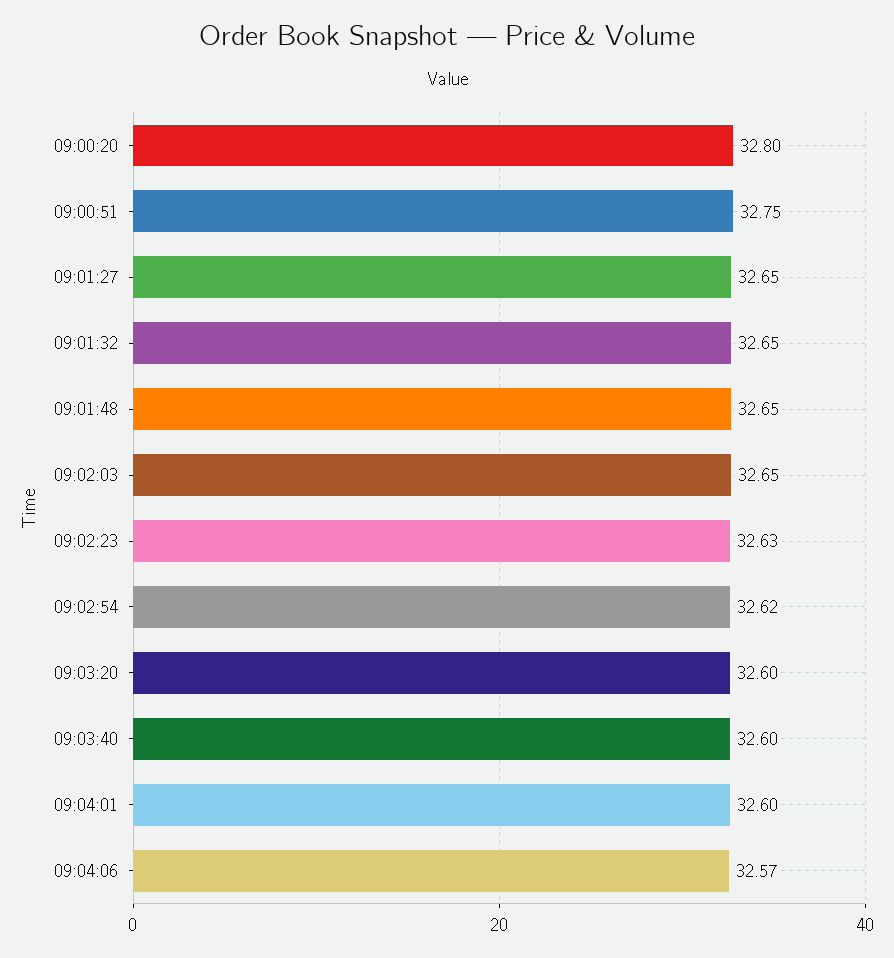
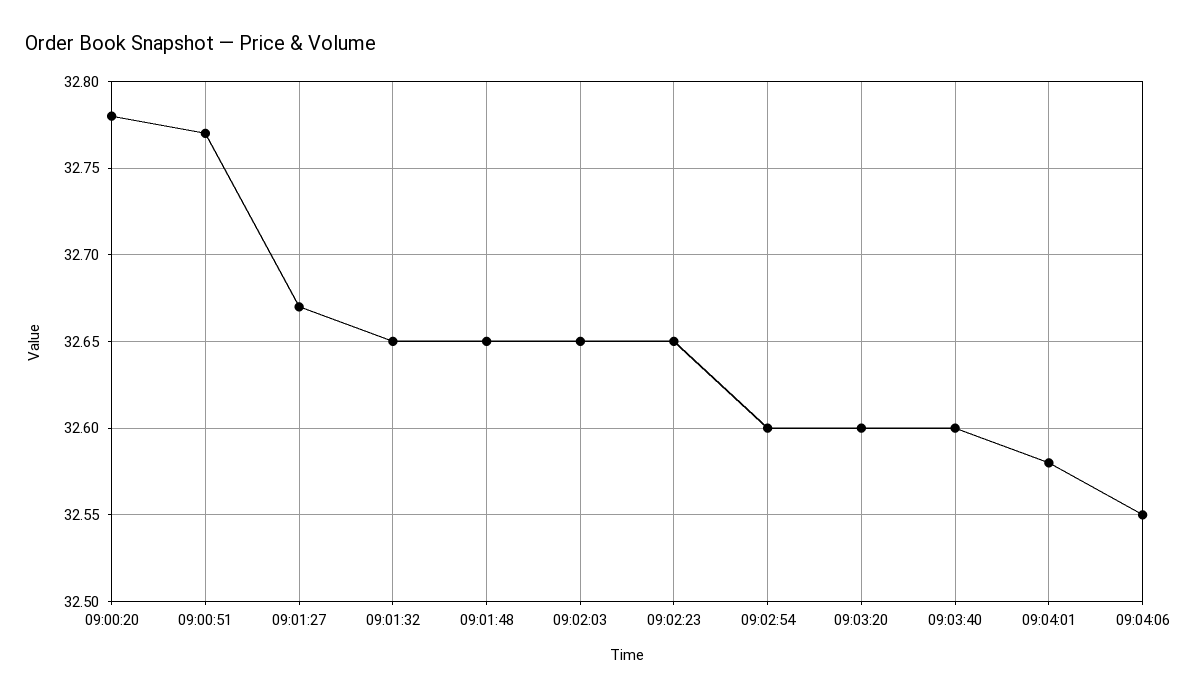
09:00:20: 32.8 -> 32.78
09:00:51: 32.75 -> 32.77
09:01:27: 32.65 -> 32.67
09:02:23: 32.63 -> 32.65
09:02:54: 32.62 -> 32.6
09:04:01: 32.6 -> 32.58
09:04:06: 32.57 -> 32.55

